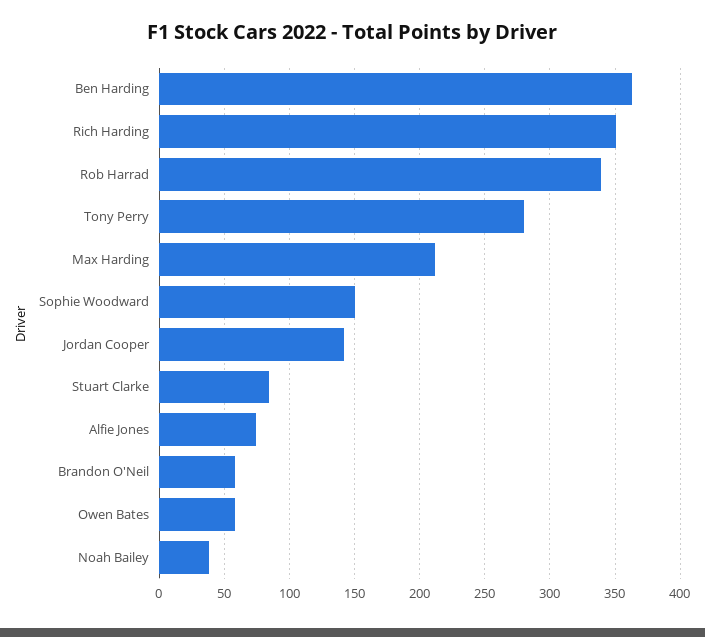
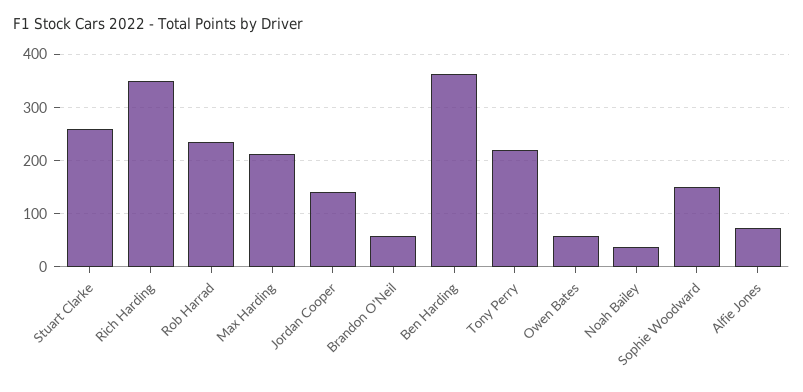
Rob Harrad: 340 -> 240
Tony Perry: 280 -> 220
Stuart Clarke: 85 -> 260

